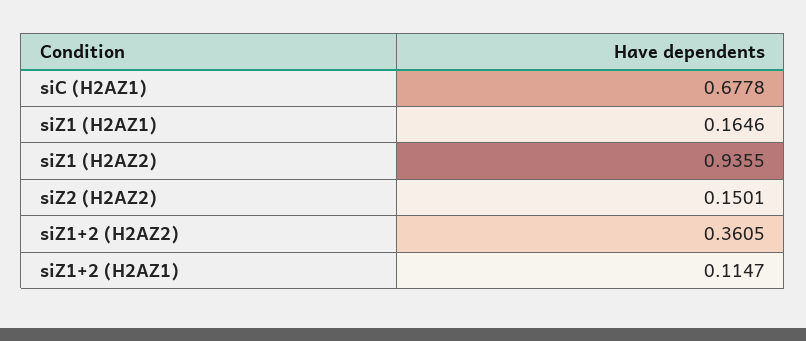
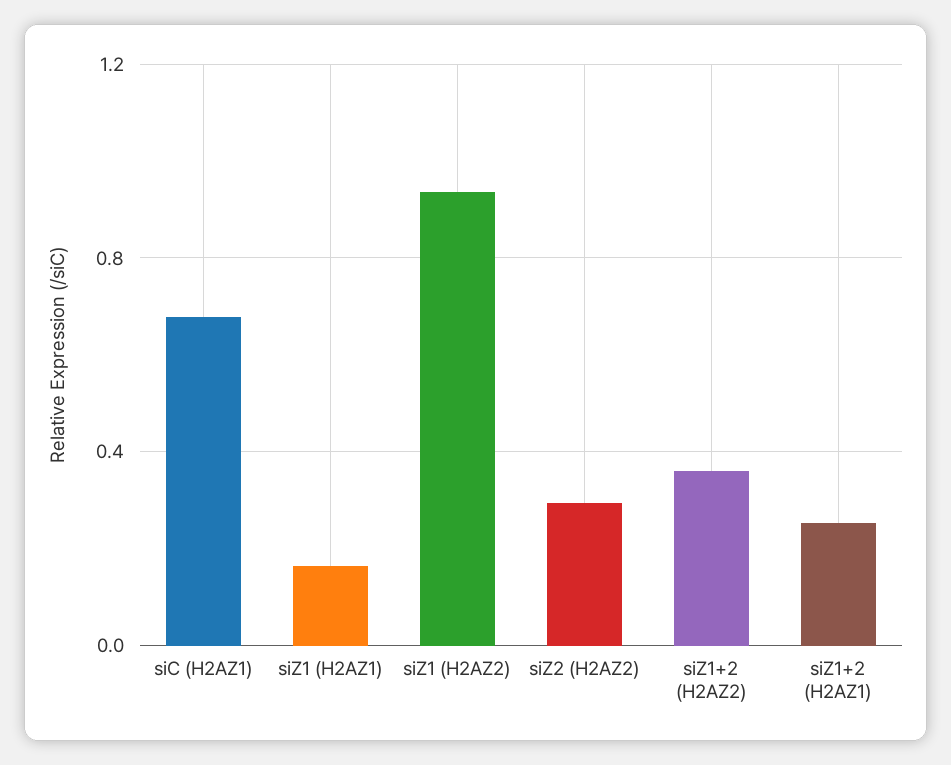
siZ2 (H2AZ2): 0.1501 -> 0.3
siZ1+2 (H2AZ1): 0.1147 -> 0.25

